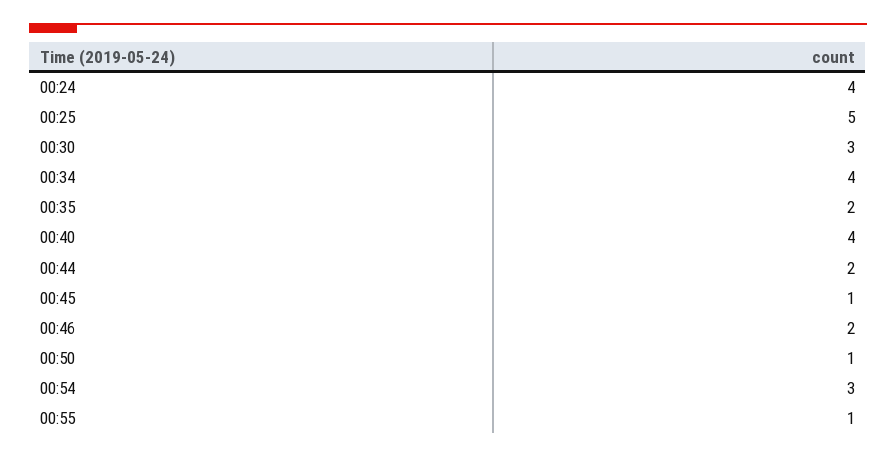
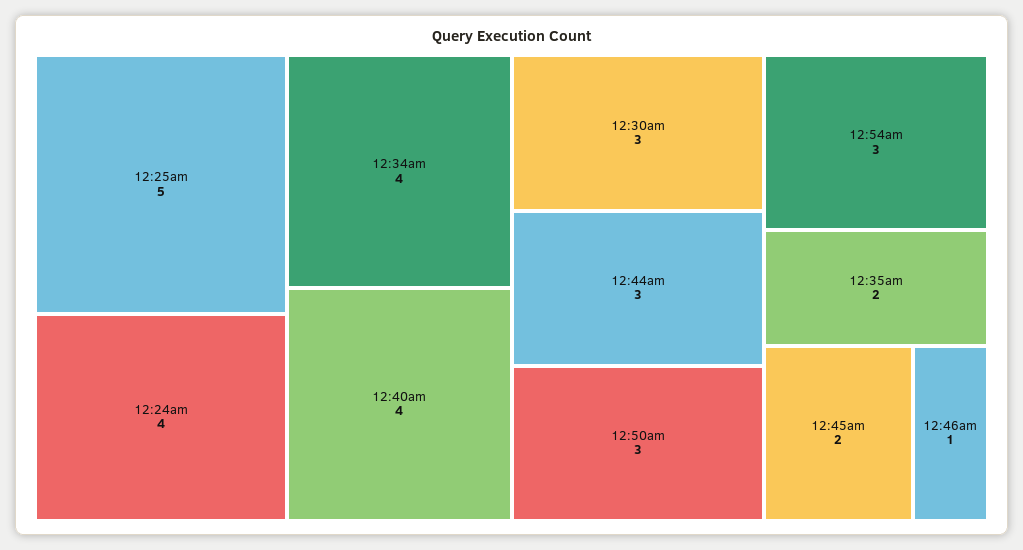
00:44: 2 -> 3
00:45: 1 -> 2
00:46: 2 -> 1
00:50: 1 -> 3
00:55: 1 -> none

